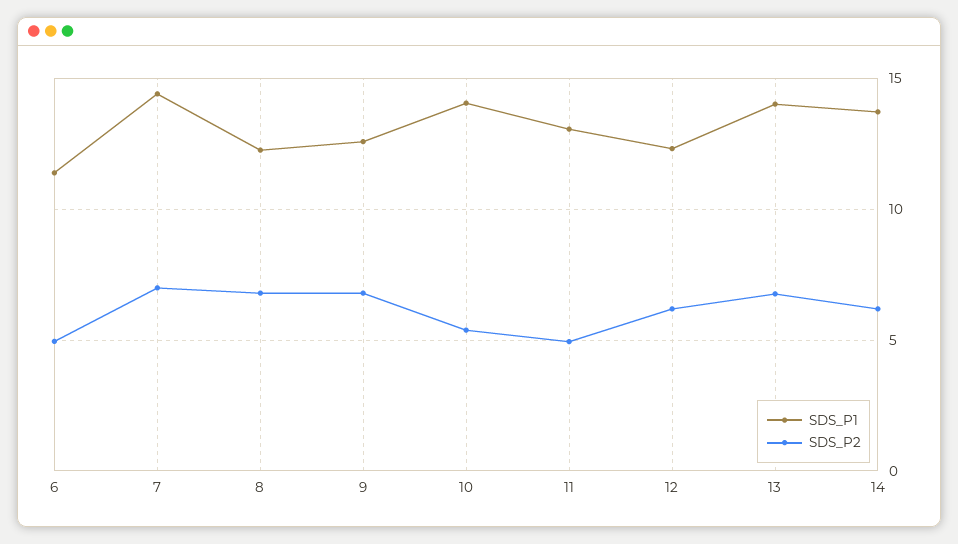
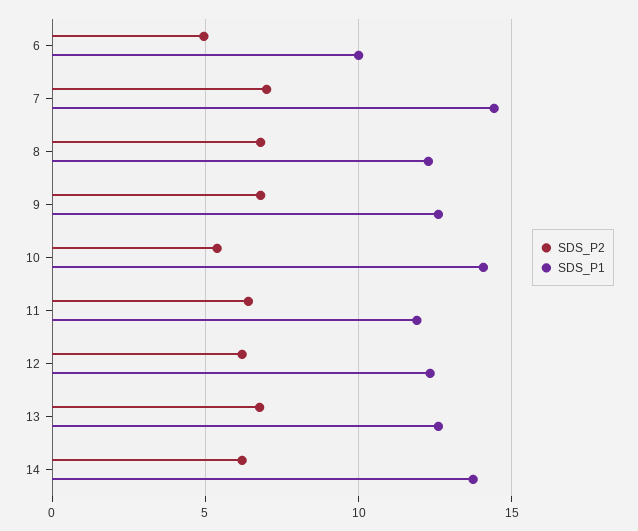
SDS_P1, 6: 11.5 -> 10
SDS_P1, 11: 13 -> 12
SDS_P2, 11: 5 -> 6.5
SDS_P1, 13: 14 -> 12.5

